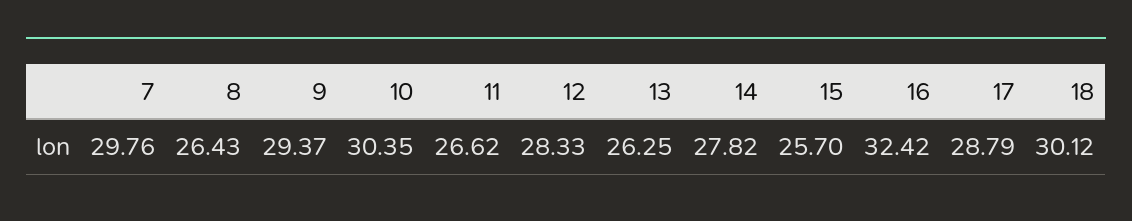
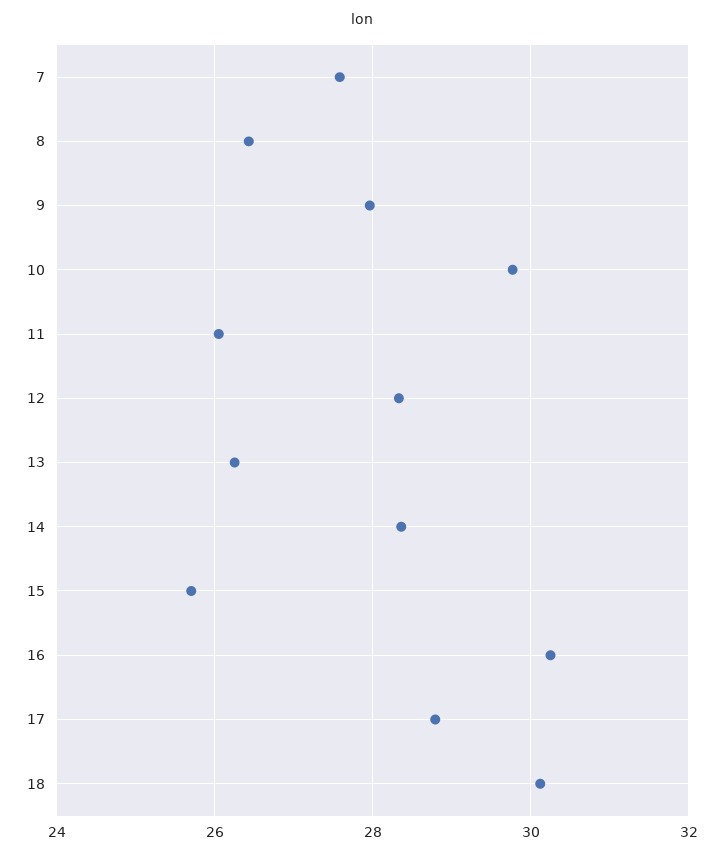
7: 29.76 -> 27.6
9: 29.37 -> 28
10: 30.35 -> 29.8
11: 26.62 -> 26
14: 27.82 -> 28.4
16: 32.42 -> 30.2

